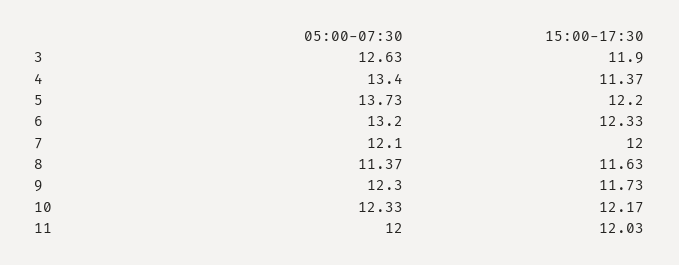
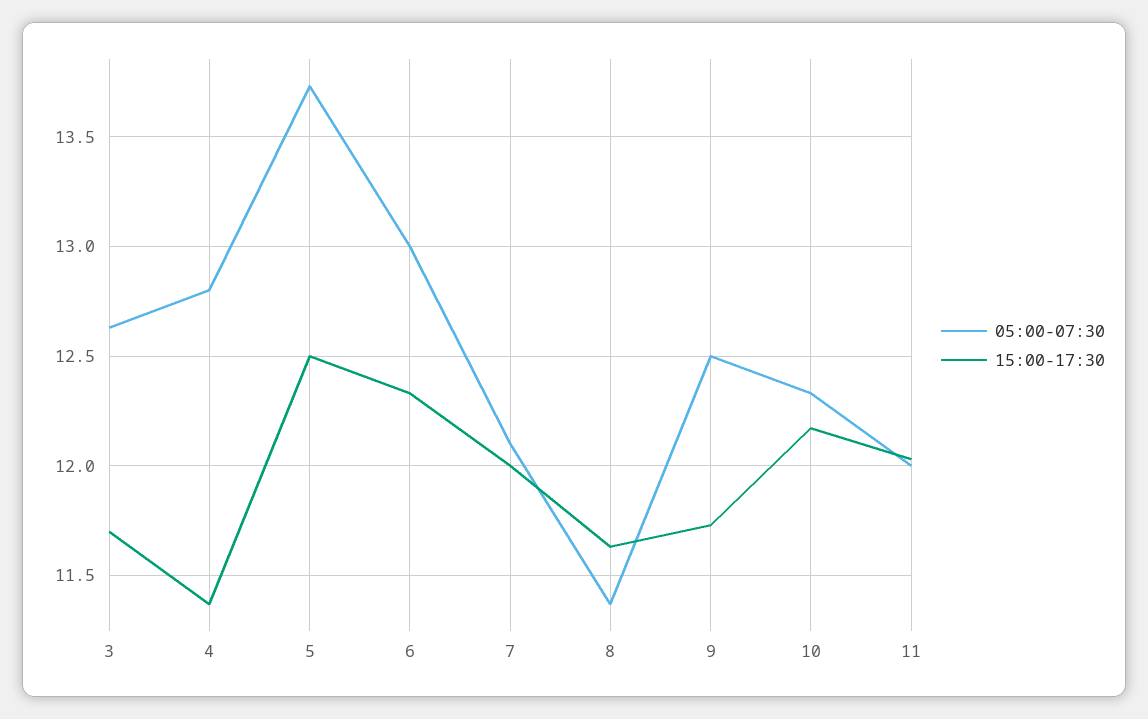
15:00-17:30, 3: 11.9 -> 11.7
05:00-07:30, 4: 13.4 -> 12.8
15:00-17:30, 5: 12.2 -> 12.5
05:00-07:30, 6: 13.2 -> 13
05:00-07:30, 9: 12.3 -> 12.5

